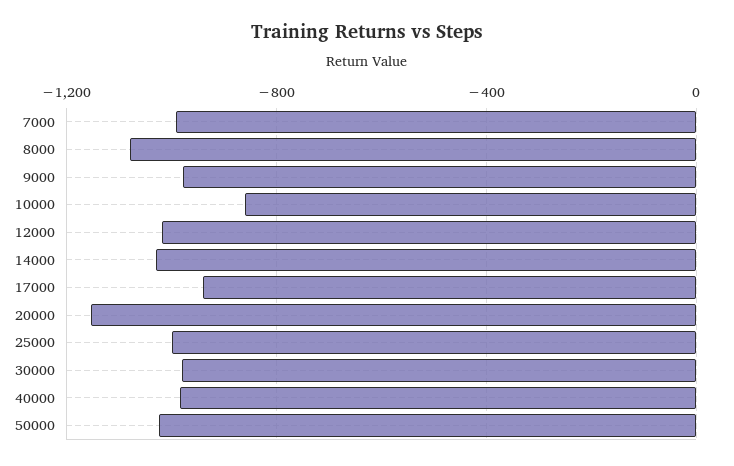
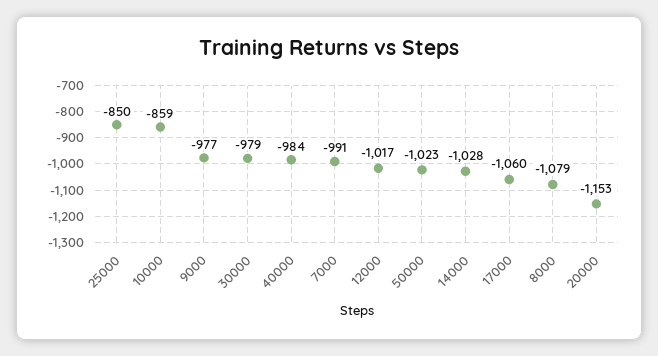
17000: -950 -> -1060
25000: -1000 -> -850

